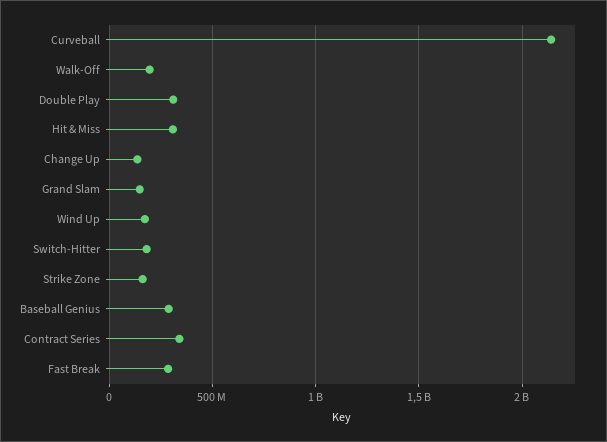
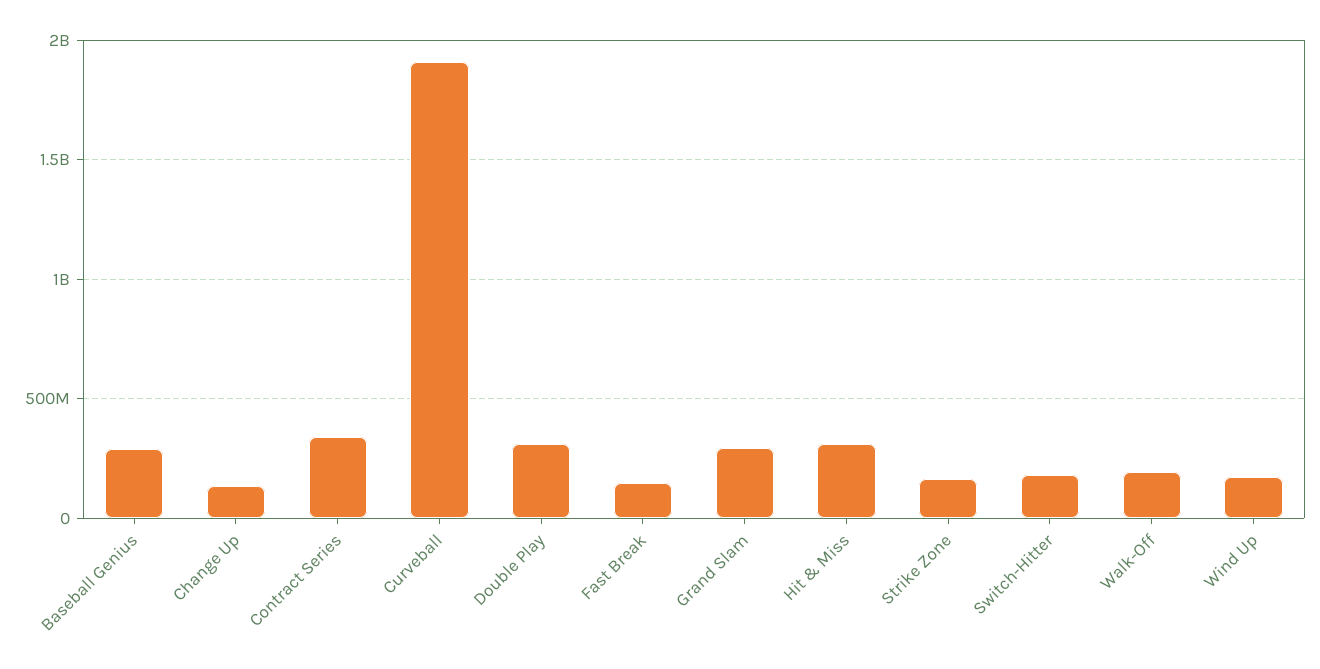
Curveball: 2150000000 -> 1900000000
Grand Slam: 150000000 -> 300000000
Fast Break: 300000000 -> 150000000

